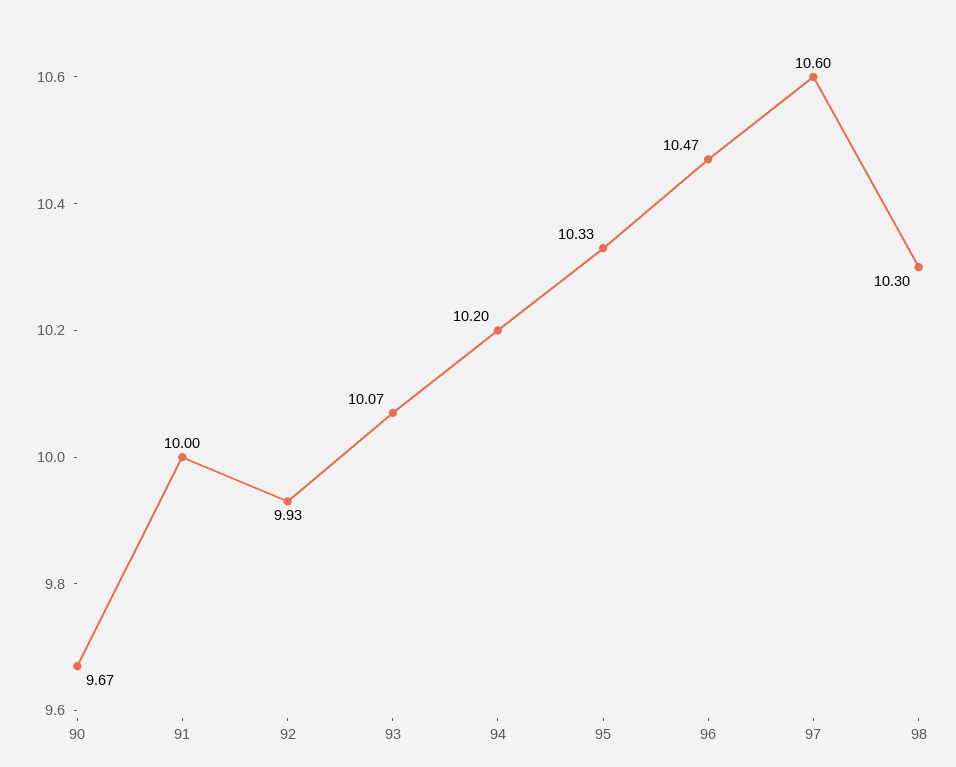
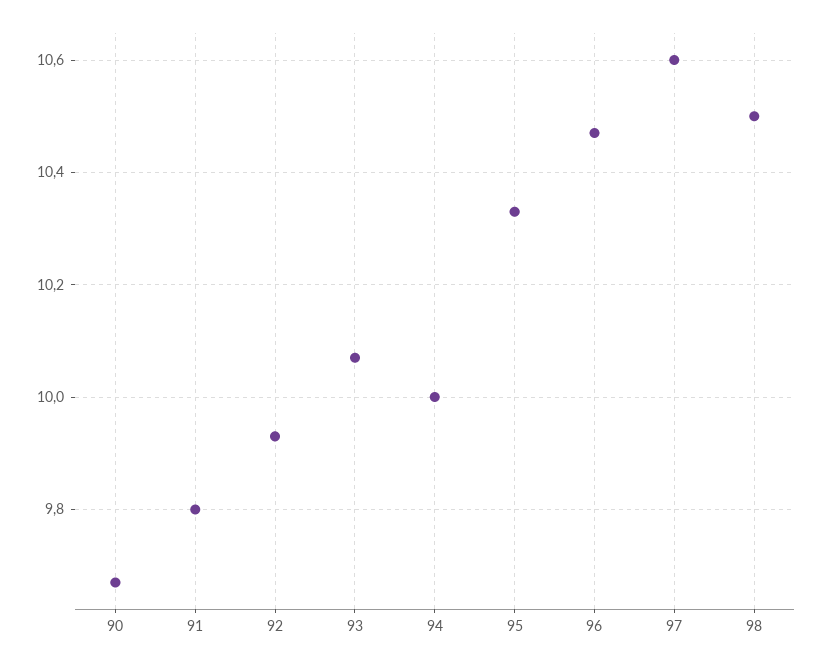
91: 10 -> 9.8
94: 10.2 -> 10
98: 10.3 -> 10.5

